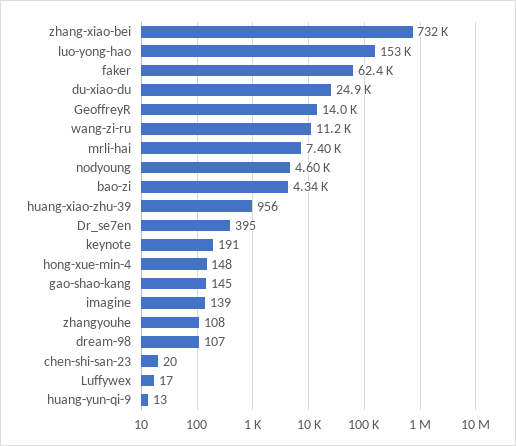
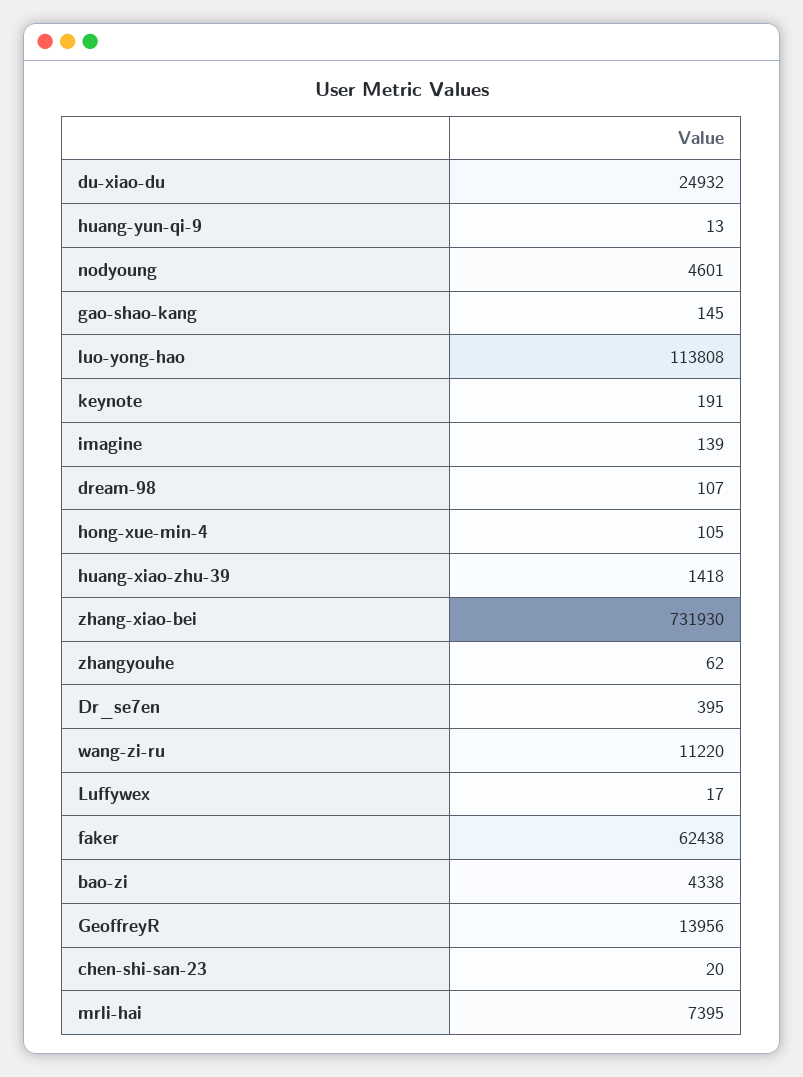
luo-yong-hao: 153000 -> 113808
huang-xiao-zhu-39: 956 -> 1418
hong-xue-min-4: 148 -> 105
zhangyouhe: 108 -> 62

